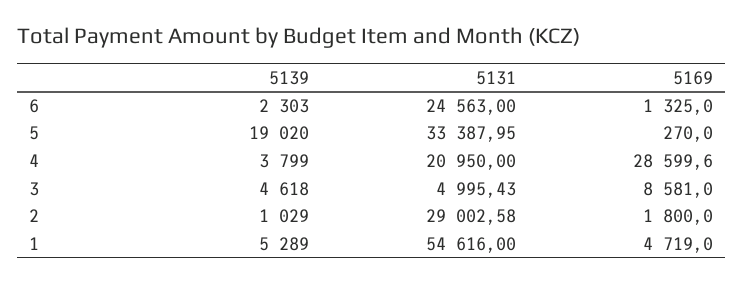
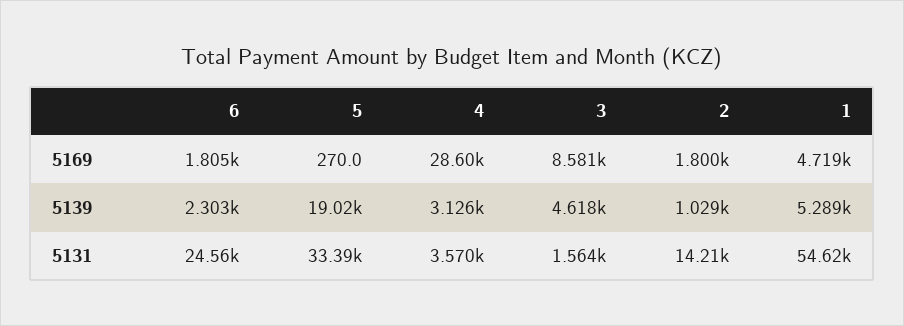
5169, 6: 1325 -> 1805
5139, 4: 3799 -> 3126
5131, 4: 20950 -> 3570
5131, 3: 4995.43 -> 1564
5131, 2: 29002.58 -> 14210

